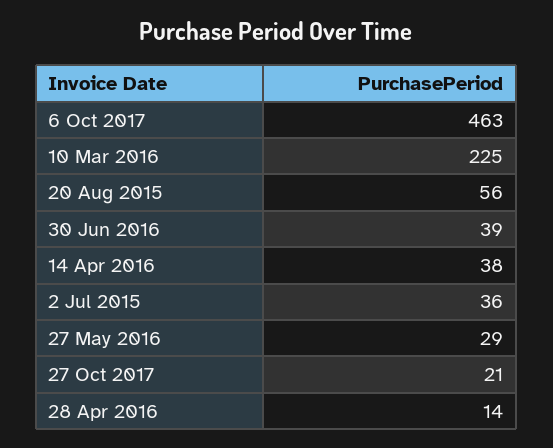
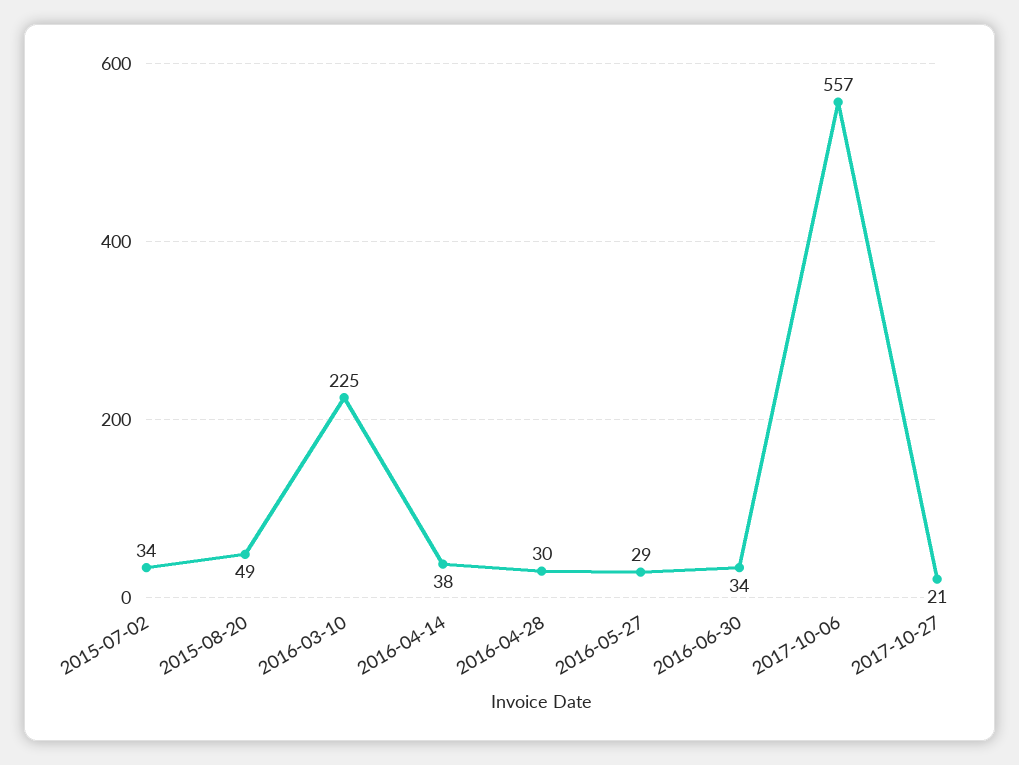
6 Oct 2017: 463 -> 557
20 Aug 2015: 56 -> 49
30 Jun 2016: 39 -> 34
2 Jul 2015: 36 -> 34
28 Apr 2016: 14 -> 30

